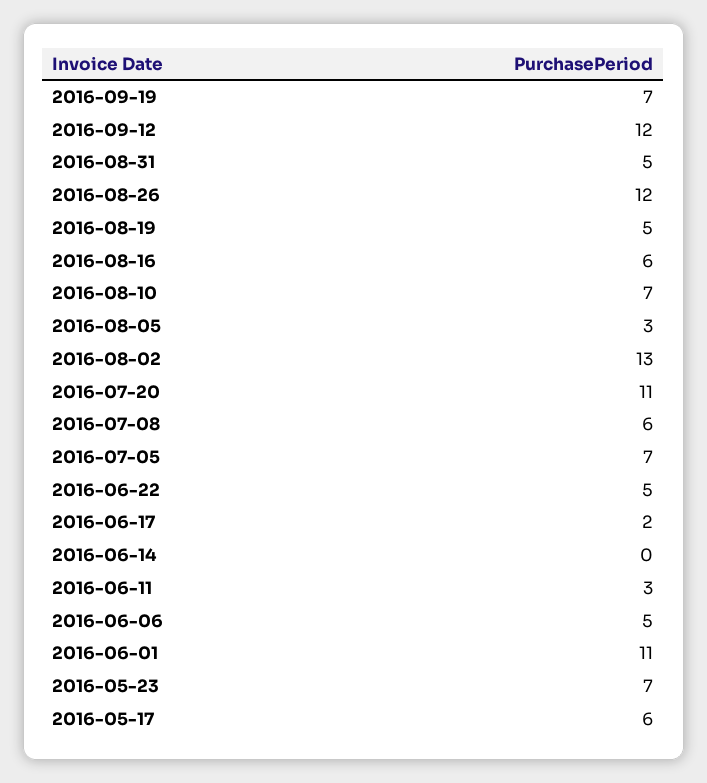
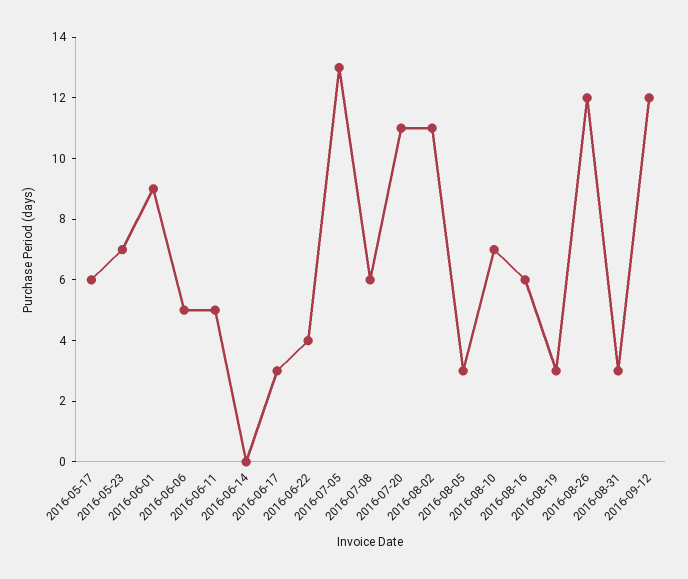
2016-09-19: 7 -> none
2016-08-31: 5 -> 3
2016-08-19: 5 -> 3
2016-08-02: 13 -> 11
2016-07-05: 7 -> 13
2016-06-22: 5 -> 4
2016-06-17: 2 -> 3
2016-06-11: 3 -> 5
2016-06-01: 11 -> 9

